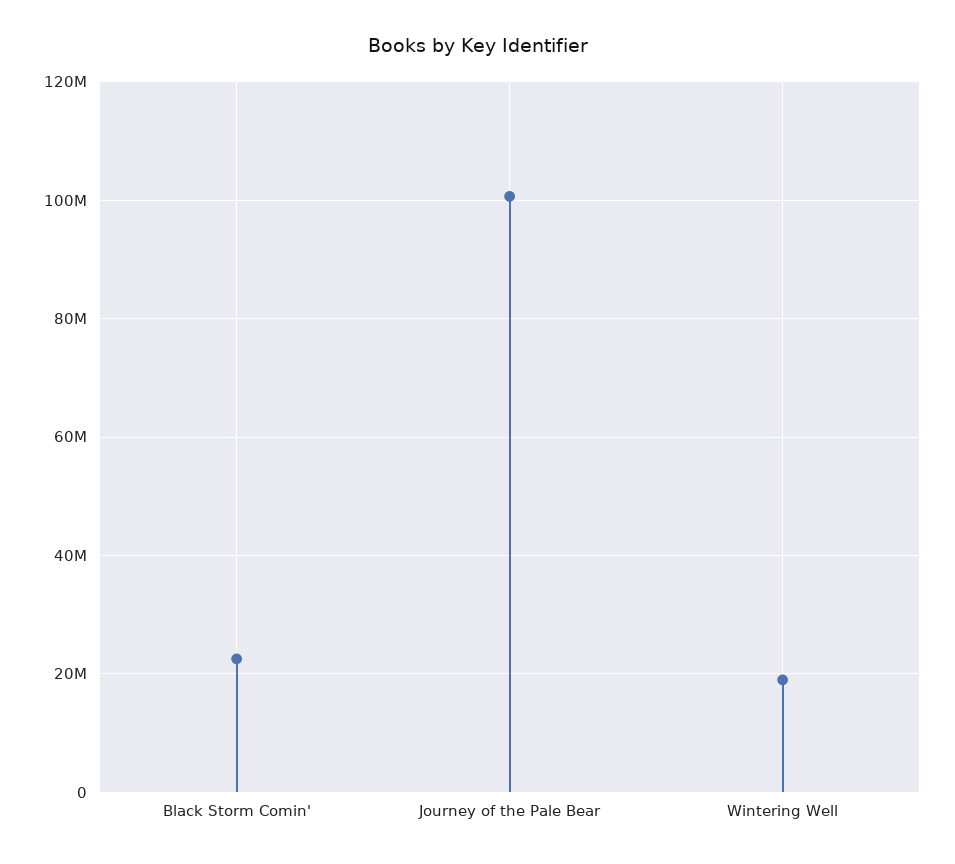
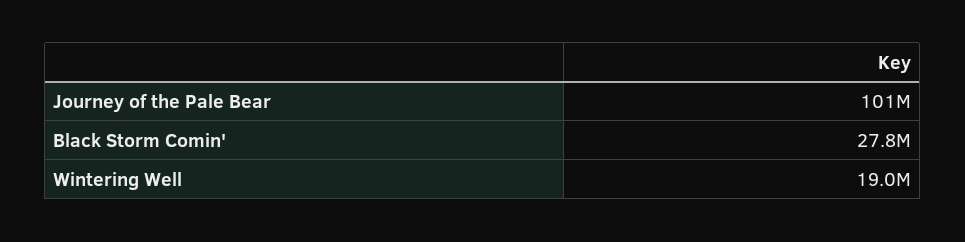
Black Storm Comin': 22000000 -> 27800000

